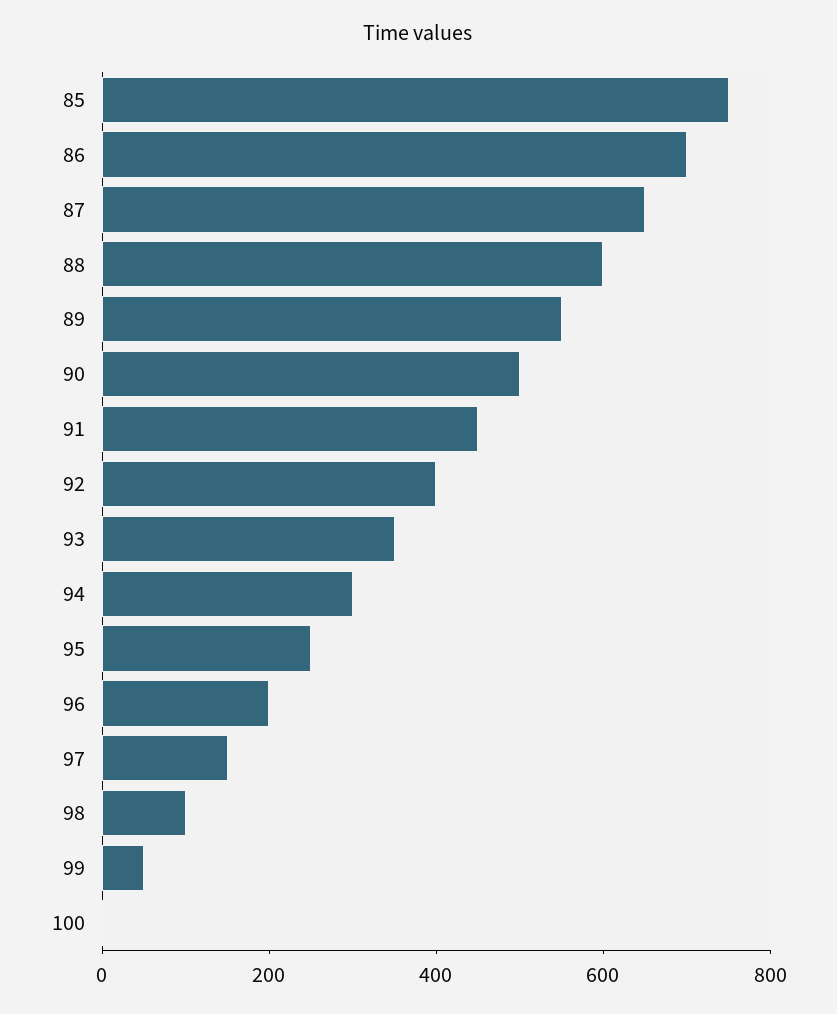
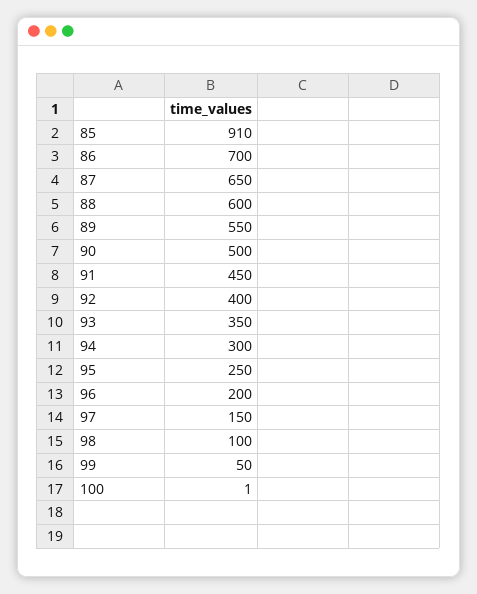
85: 750 -> 910

